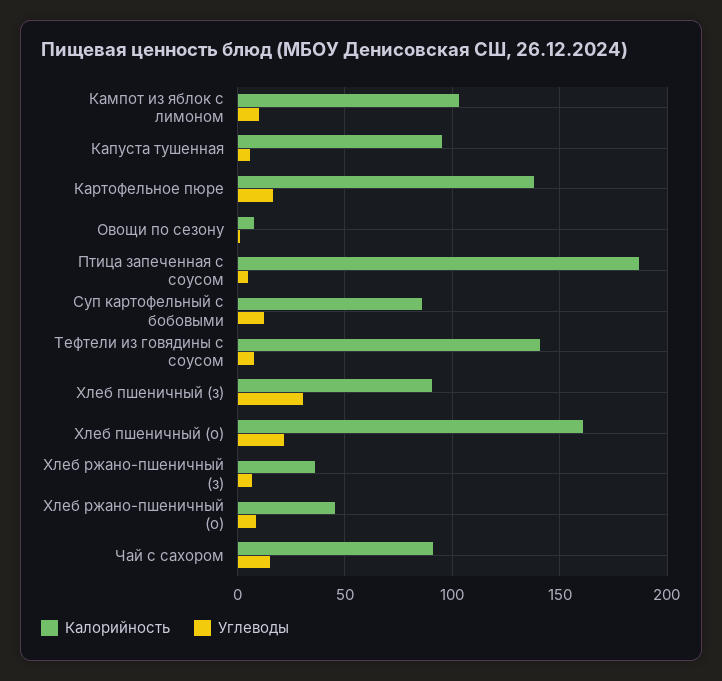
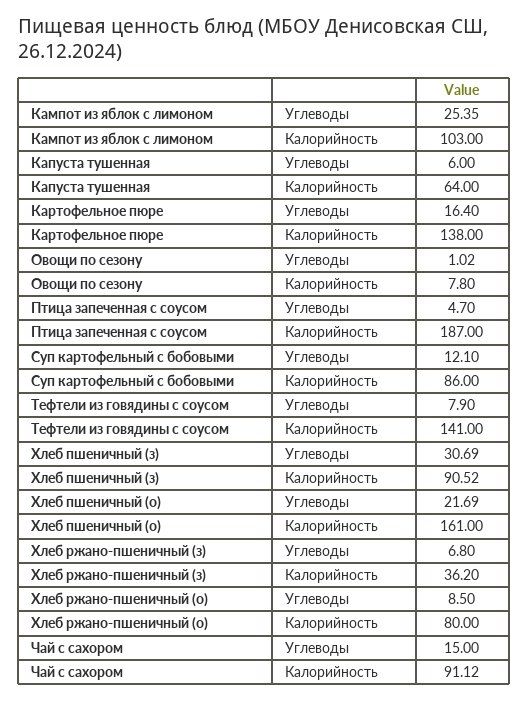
Углеводы, Кампот из яблок с лимоном: 10 -> 25.35
Калорийность, Капуста тушенная: 95 -> 64
Калорийность, Хлеб ржано-пшеничный (о): 45 -> 80

